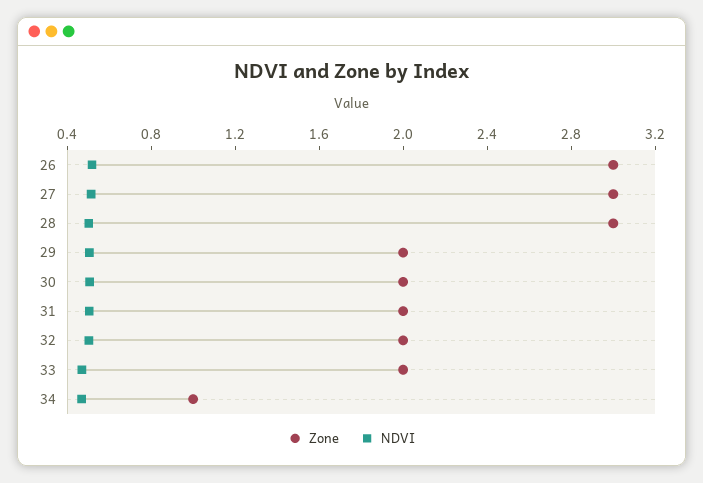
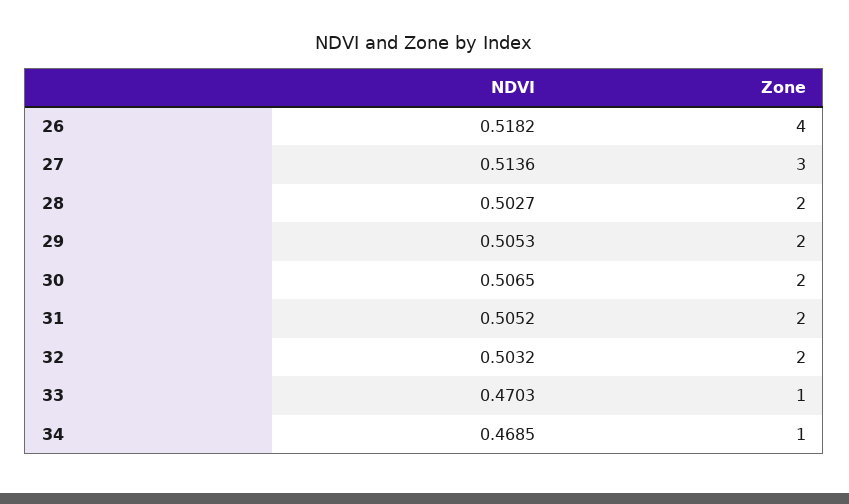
Zone, 26: 3 -> 4
Zone, 28: 3 -> 2
Zone, 33: 2 -> 1

